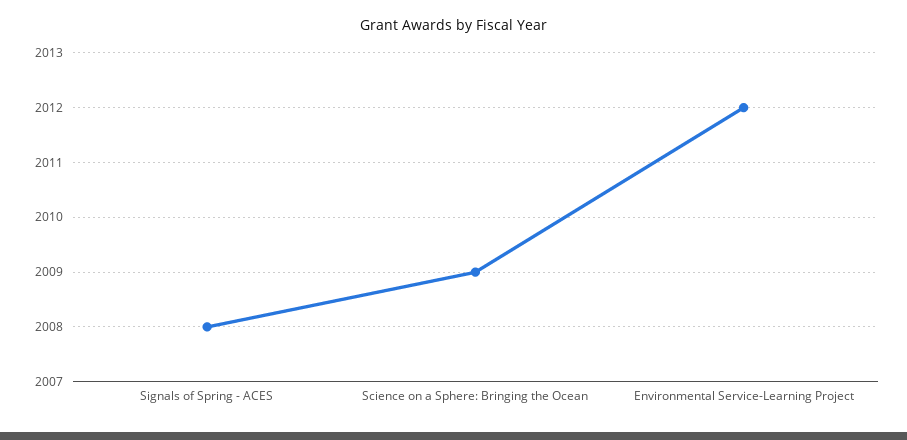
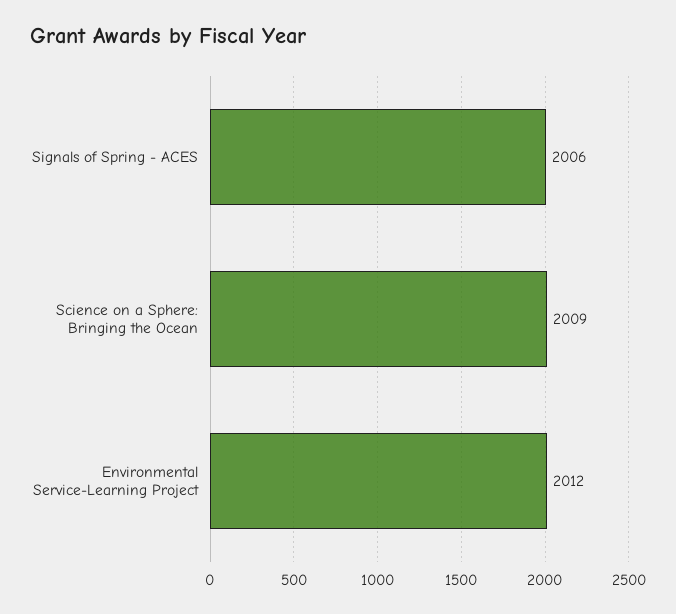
Signals of Spring - ACES: 2008 -> 2006

